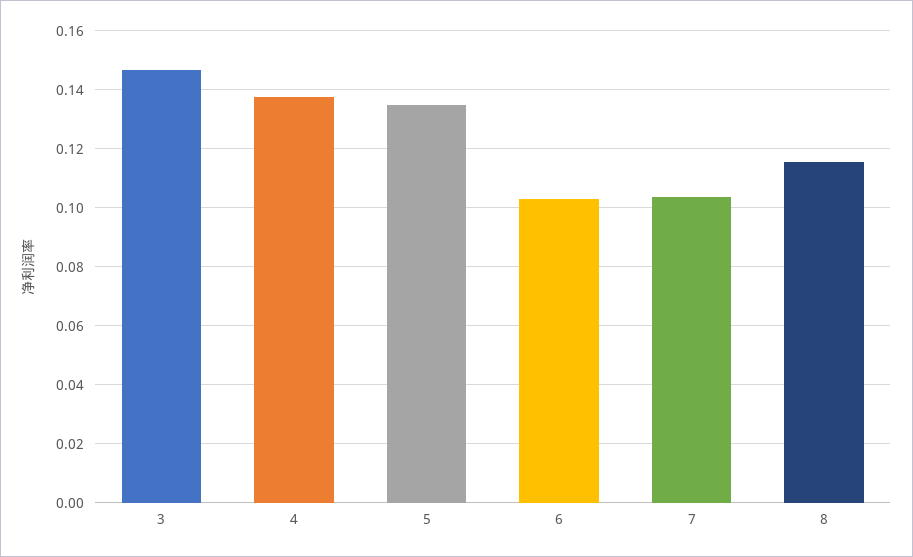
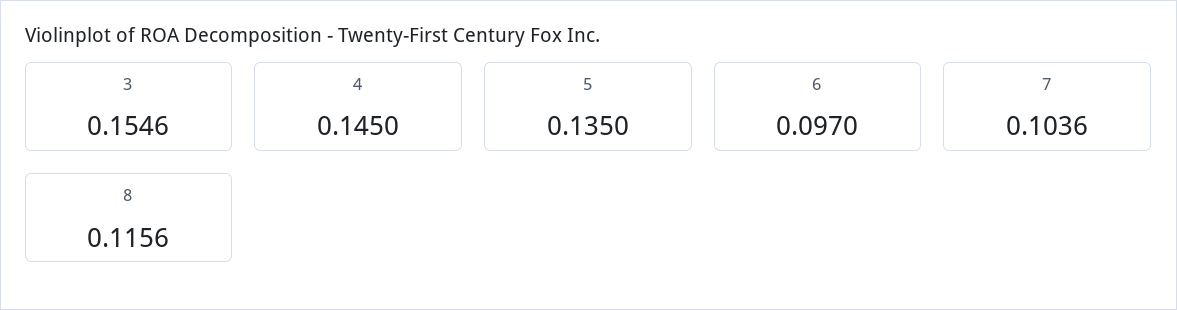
3: 0.1475 -> 0.1546
4: 0.1375 -> 0.145
6: 0.1025 -> 0.097

